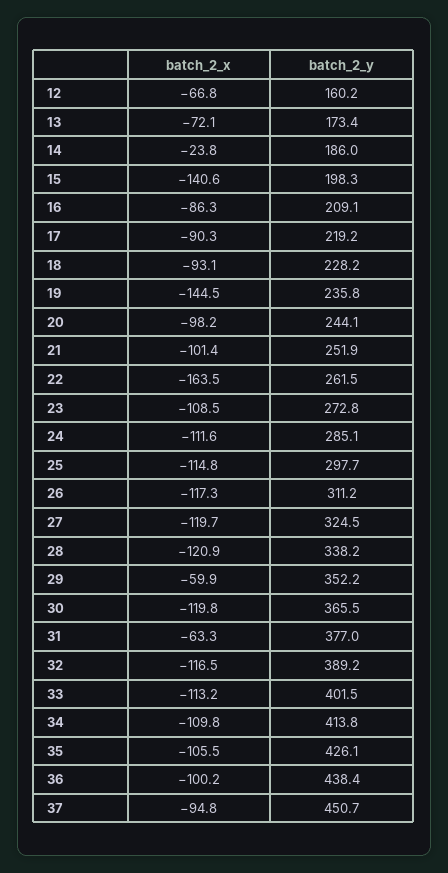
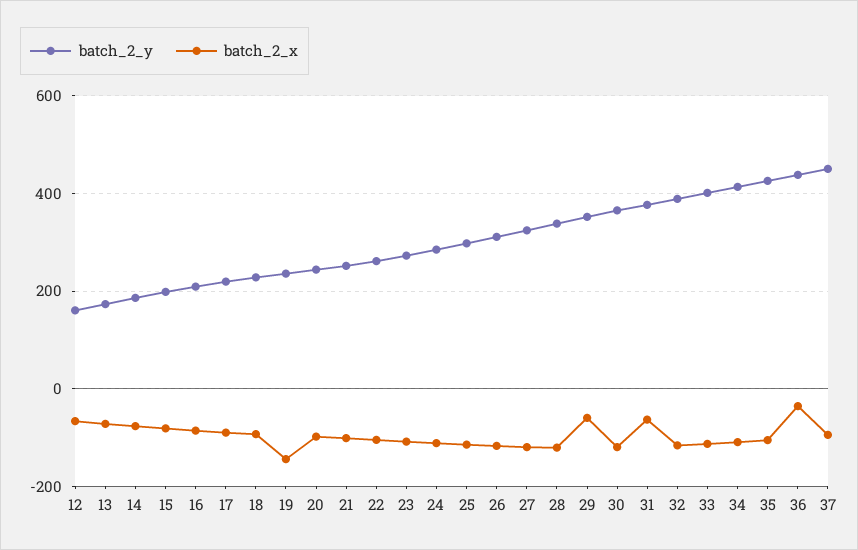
batch_2_x, 14: -23.8 -> -80
batch_2_x, 15: -140.6 -> -80
batch_2_x, 22: -163.5 -> -100
batch_2_x, 36: -100.2 -> -40

